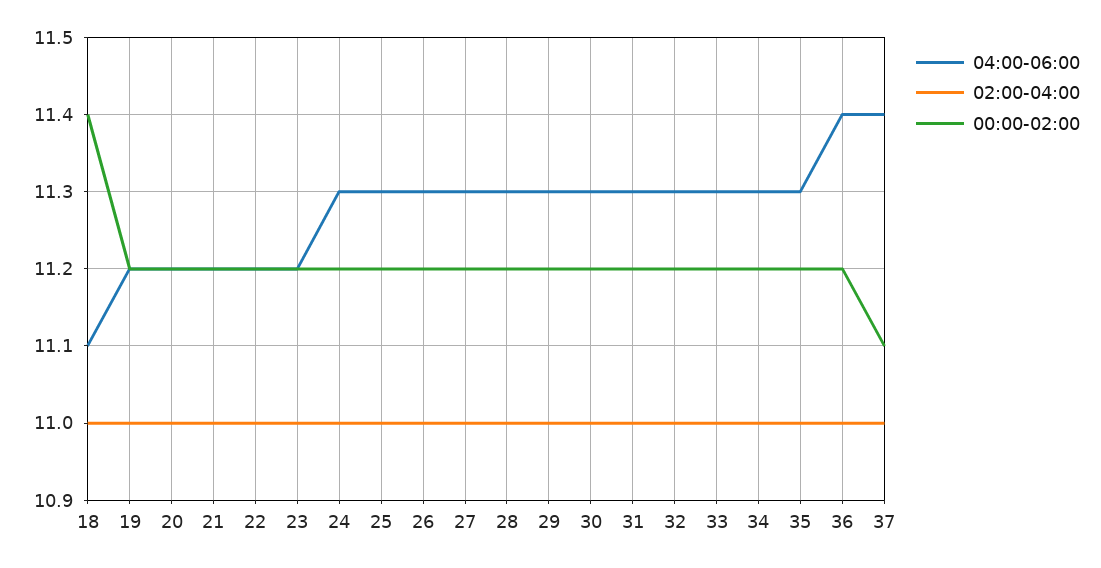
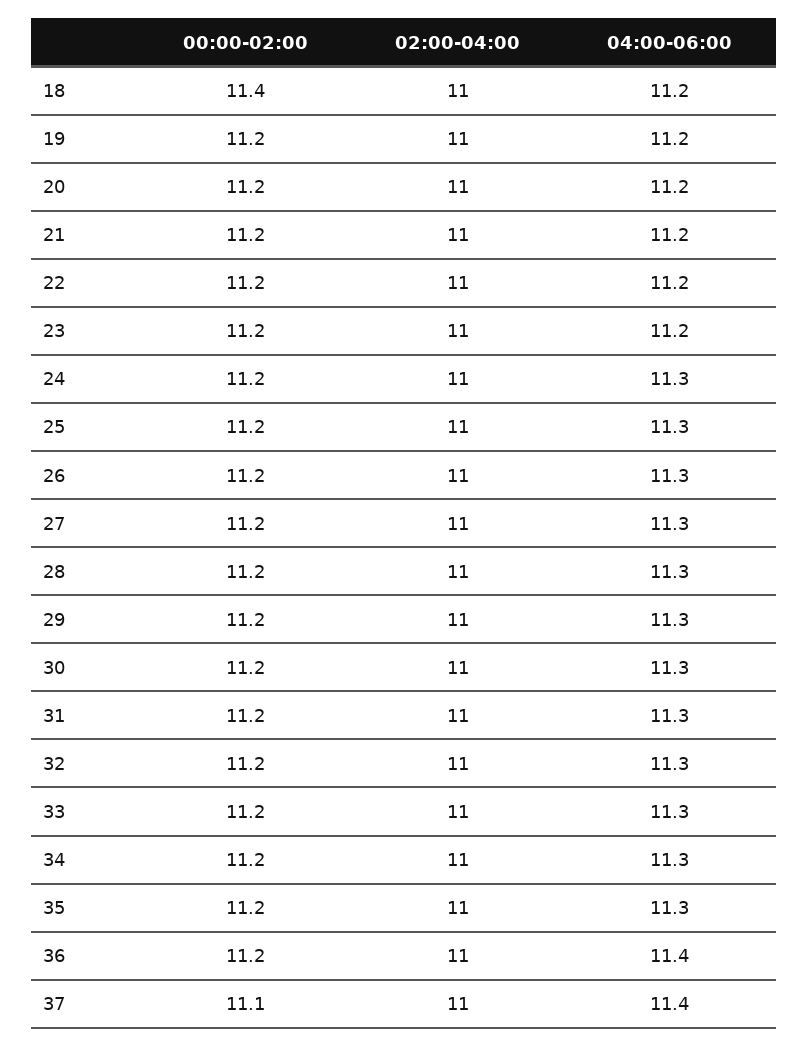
04:00-06:00, 18: 11.1 -> 11.2

